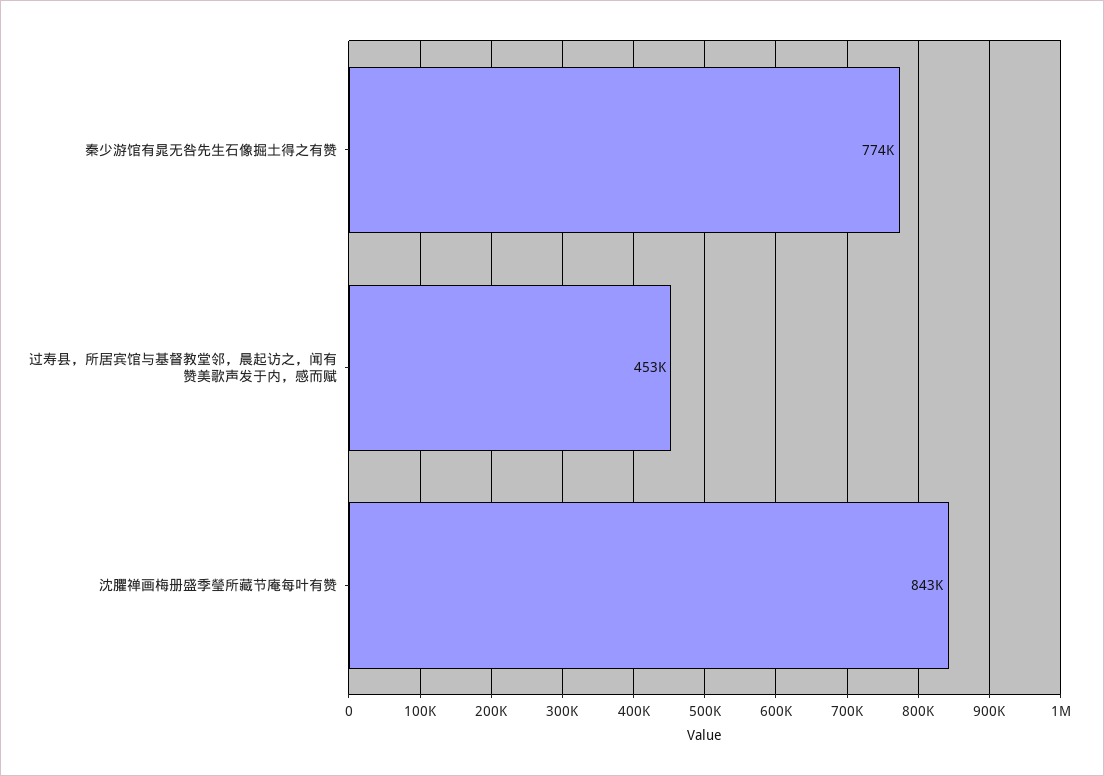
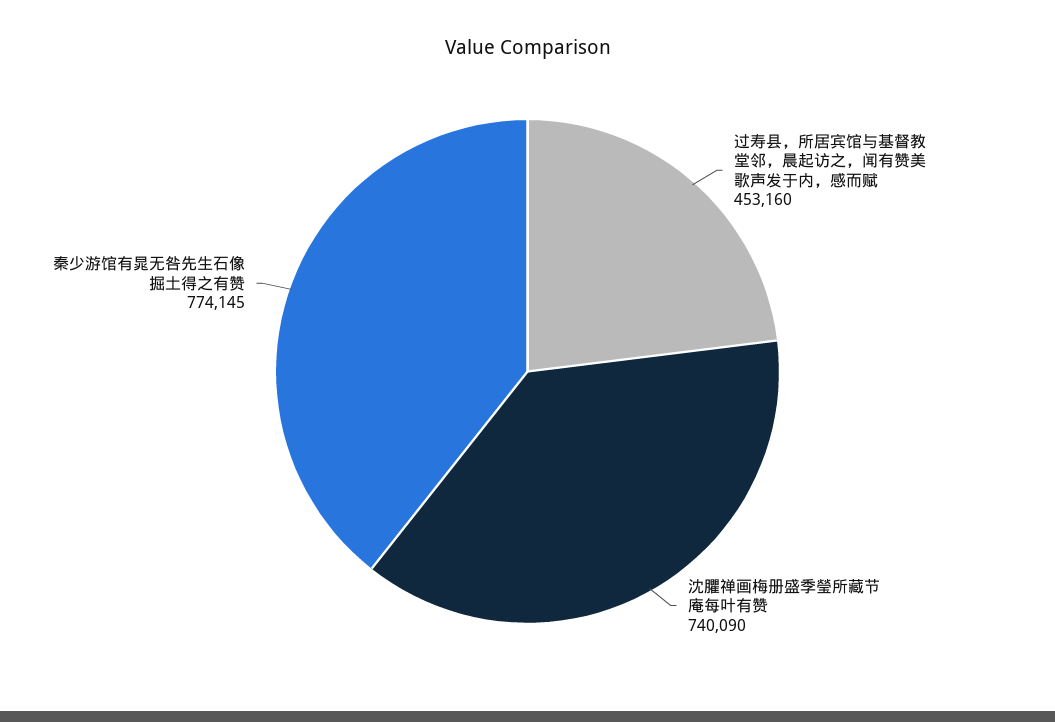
沈臞禅画梅册盛季瑩所藏节庵每叶有赞: 843000 -> 740090

